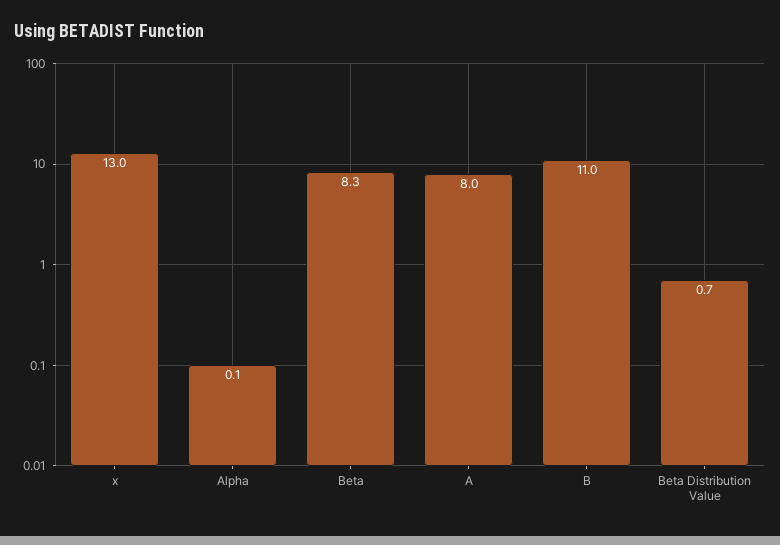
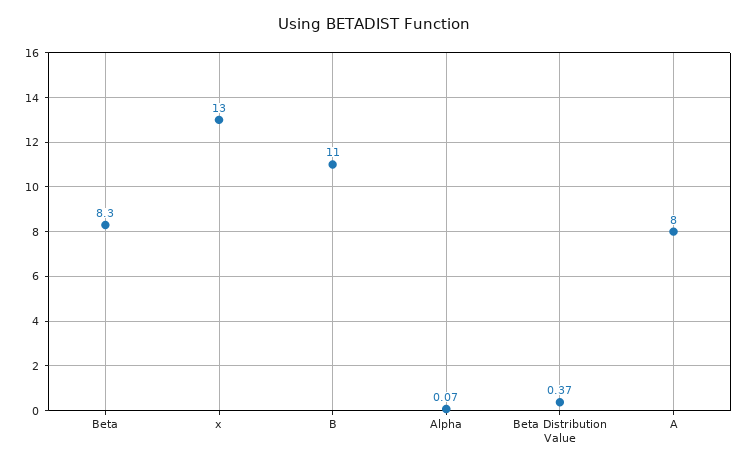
Beta Distribution Value: 0.7 -> 0.37

